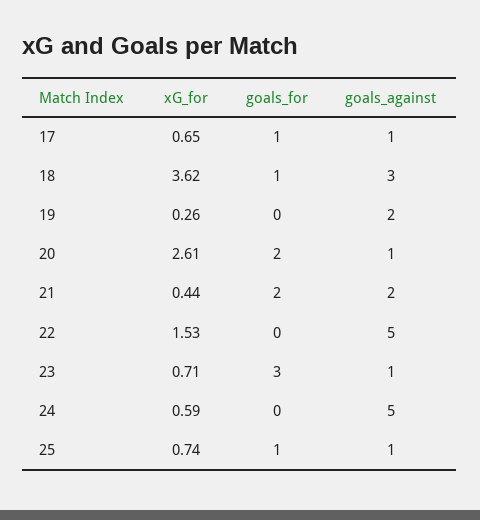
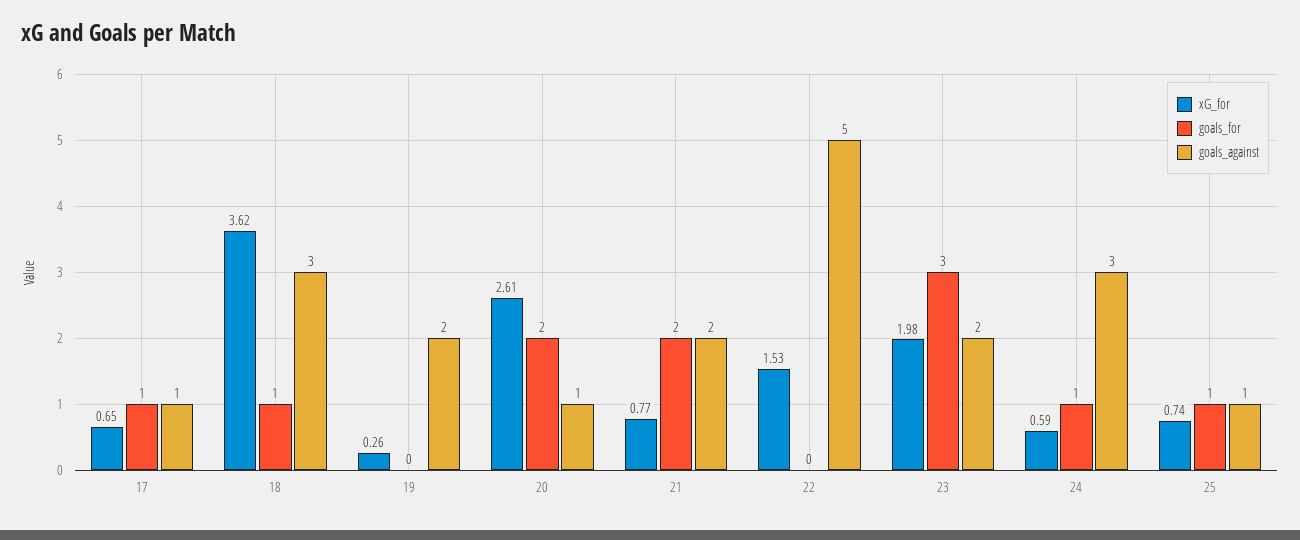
xG_for, 21: 0.44 -> 0.77
xG_for, 23: 0.71 -> 1.98
goals_against, 23: 1 -> 2
goals_for, 24: 0 -> 1
goals_against, 24: 5 -> 3

